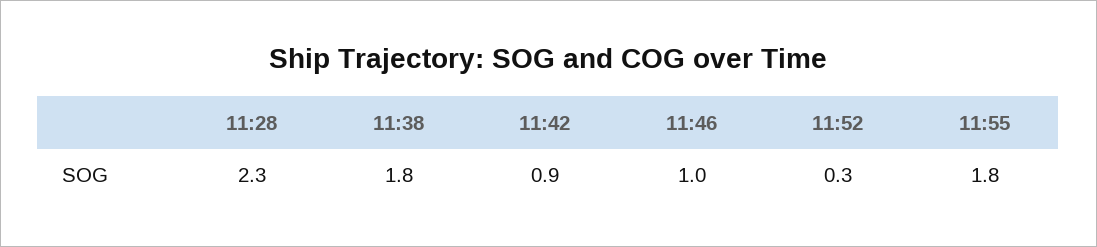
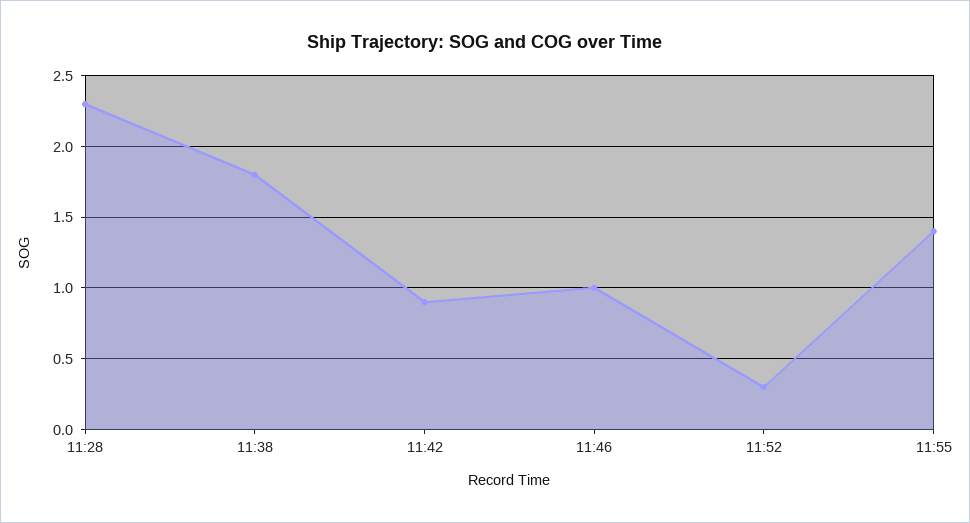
11:55: 1.8 -> 1.4

